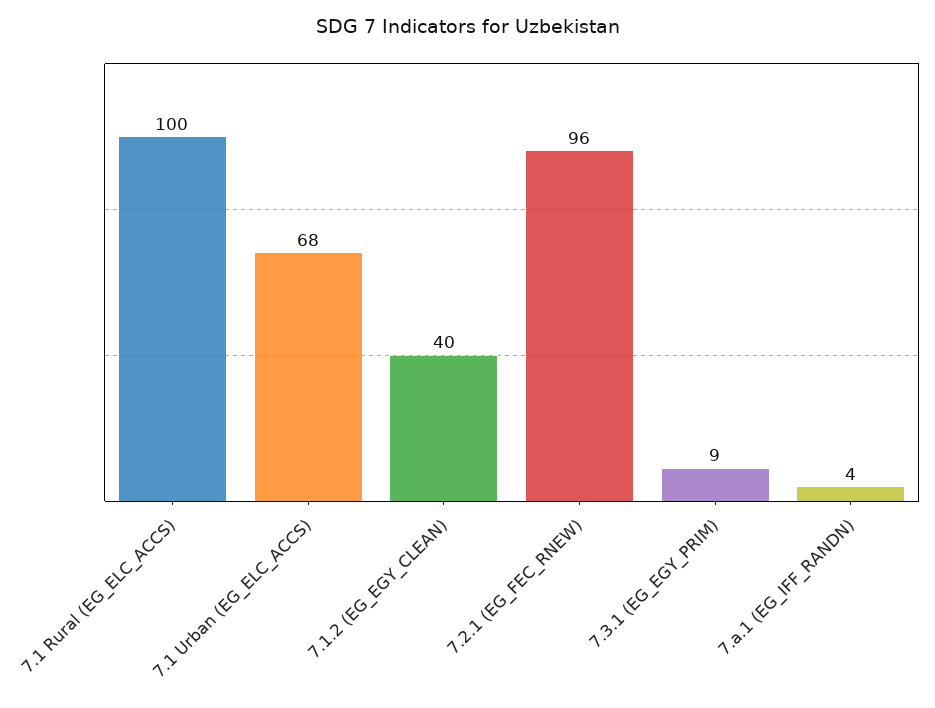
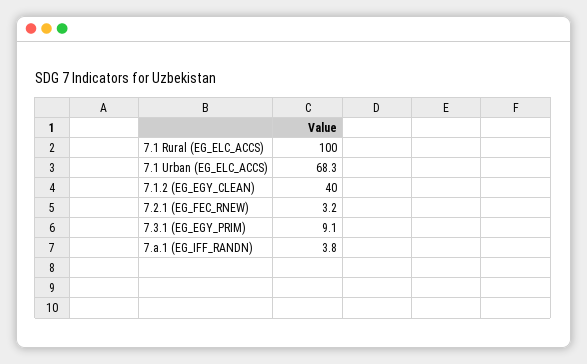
7.2.1 (EG_FEC_RNEW): 96 -> 3.2

